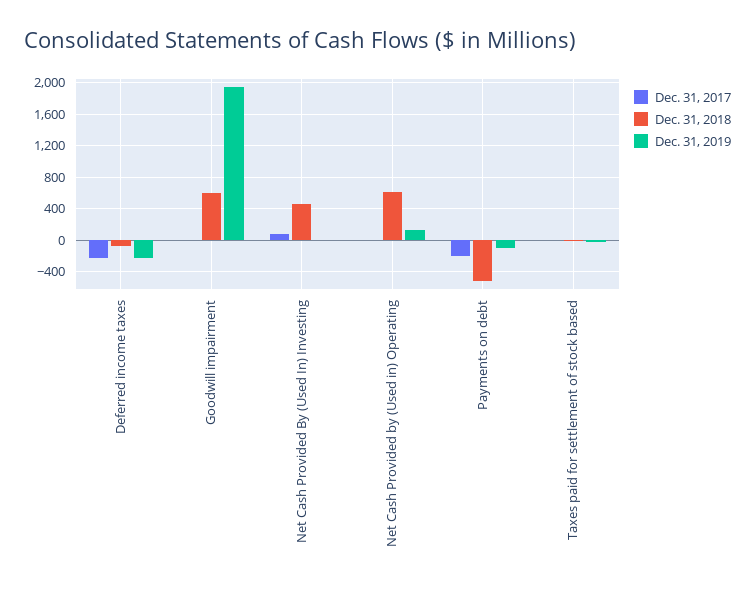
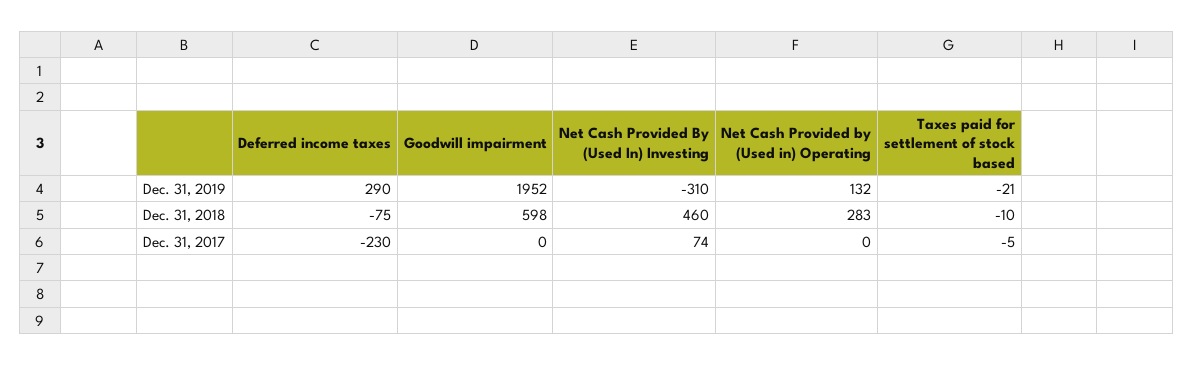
Dec. 31, 2019, Deferred income taxes: -200 -> 290
Dec. 31, 2019, Net Cash Provided By (Used In) Investing: 0 -> -310
Dec. 31, 2018, Net Cash Provided by (Used in) Operating: 600 -> 283
Dec. 31, 2017, Payments on debt: -200 -> none
Dec. 31, 2018, Payments on debt: -500 -> none
Dec. 31, 2019, Payments on debt: -100 -> none

